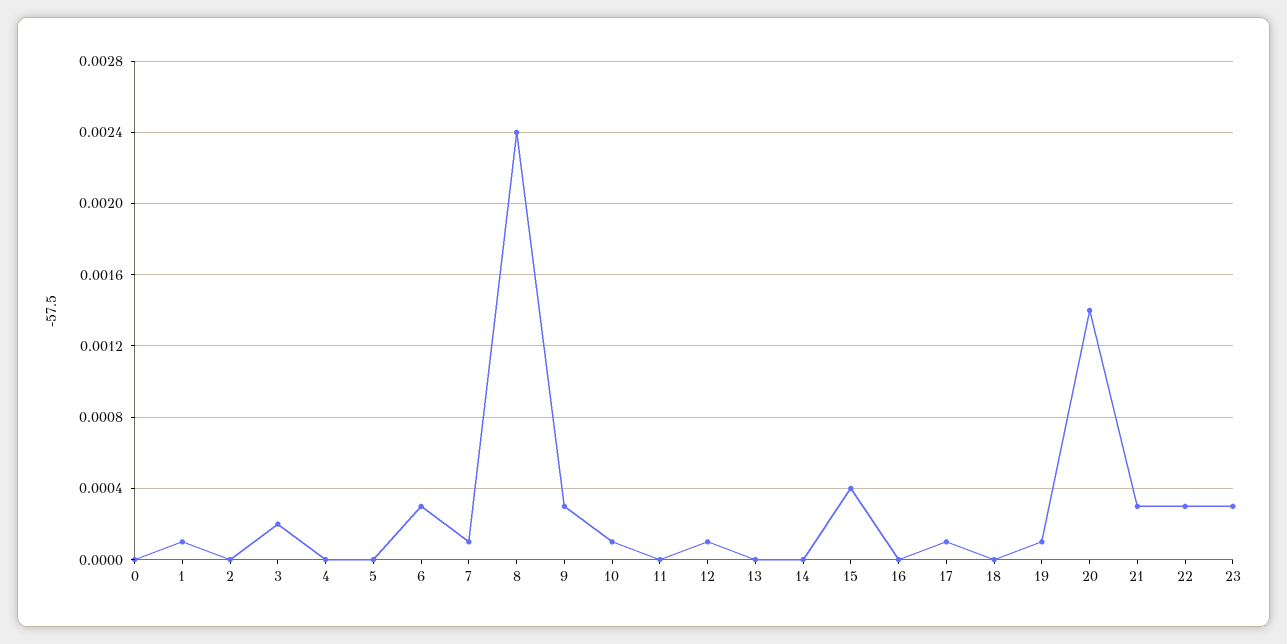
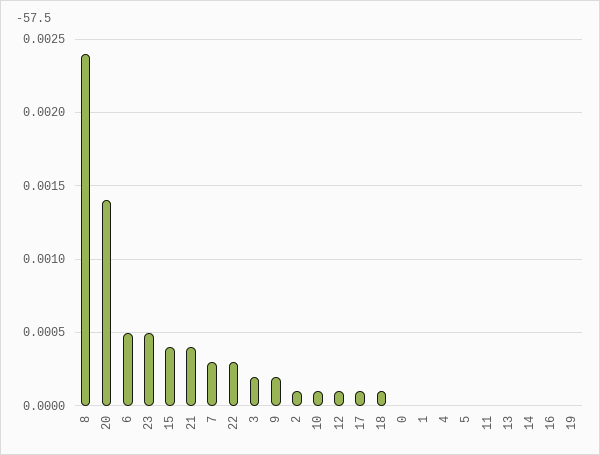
1: 0.0001 -> 0
2: 0 -> 0.0001
6: 0.0003 -> 0.0005
7: 0.0001 -> 0.0003
9: 0.0003 -> 0.0002
18: 0 -> 0.0001
19: 0.0001 -> 0
21: 0.0003 -> 0.0004
23: 0.0003 -> 0.0005

